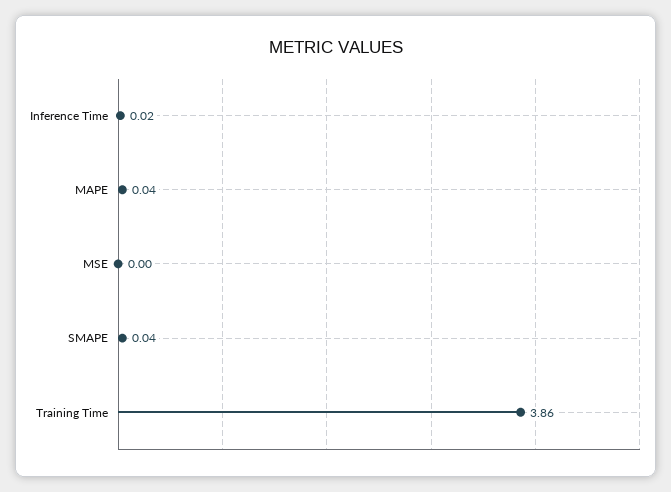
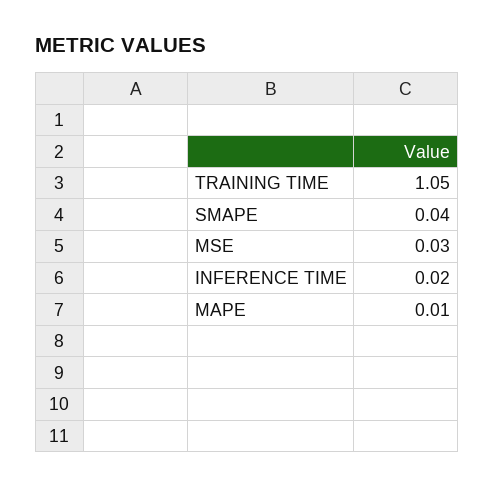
MAPE: 0.04 -> 0.01
MSE: 0 -> 0.03
Training Time: 3.86 -> 1.05

